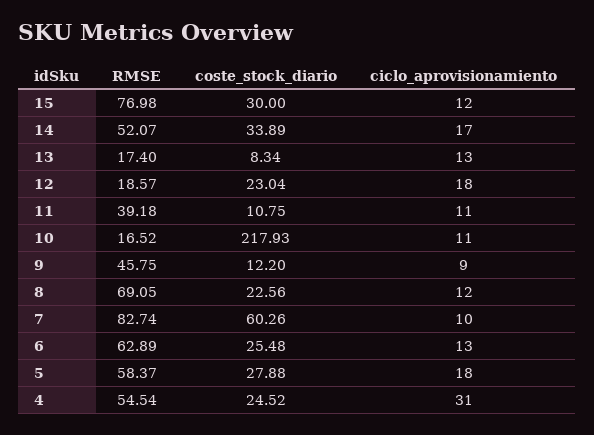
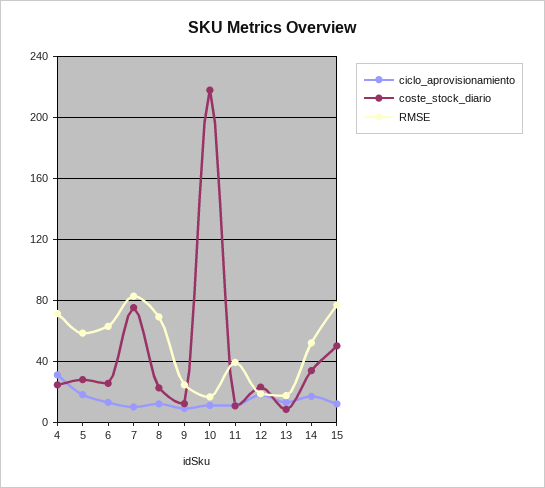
coste_stock_diario, 15: 30 -> 50
RMSE, 9: 45.75 -> 25
coste_stock_diario, 7: 60.26 -> 75
RMSE, 4: 54.54 -> 70

